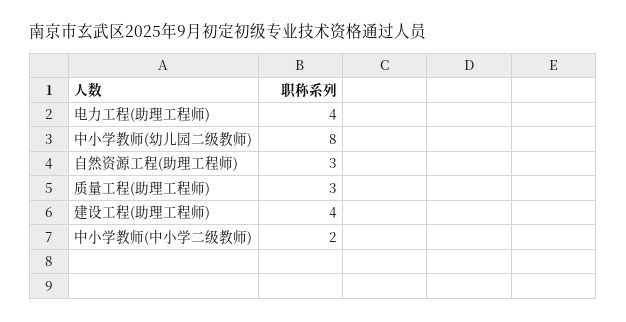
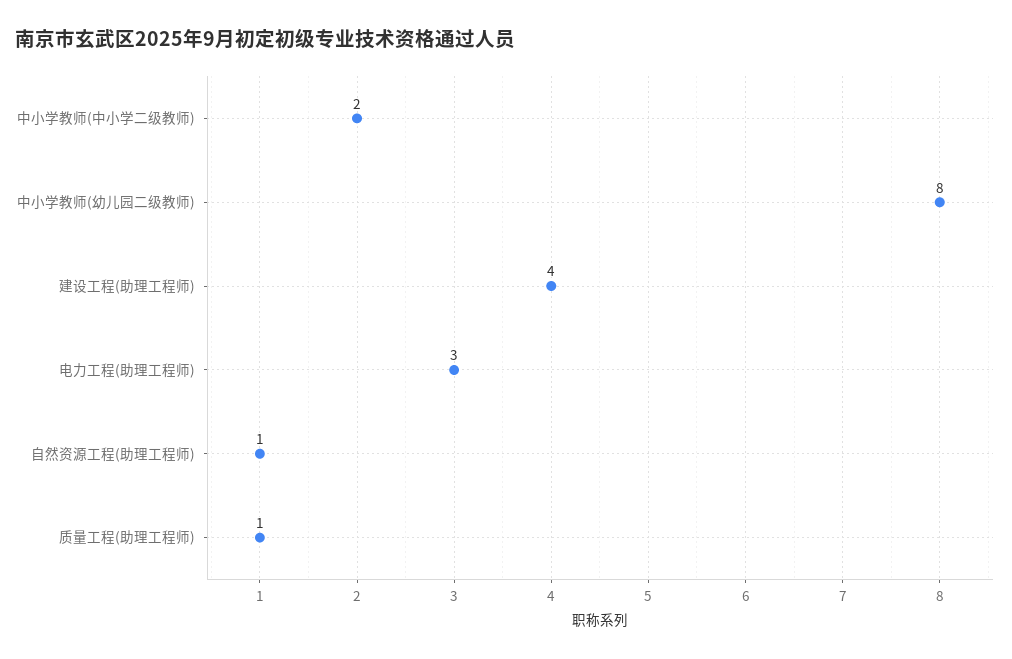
电力工程(助理工程师): 4 -> 3
自然资源工程(助理工程师): 3 -> 1
质量工程(助理工程师): 3 -> 1

